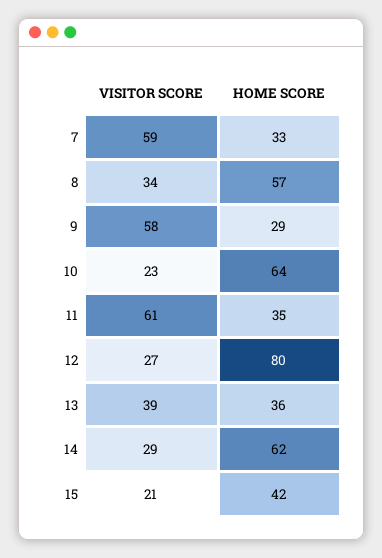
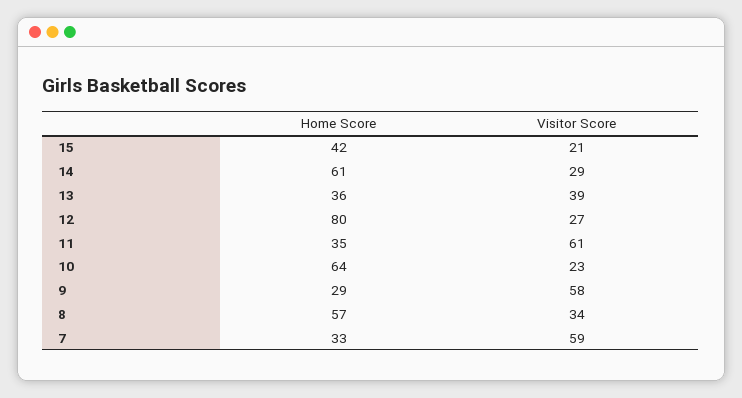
HOME SCORE, 14: 62 -> 61

